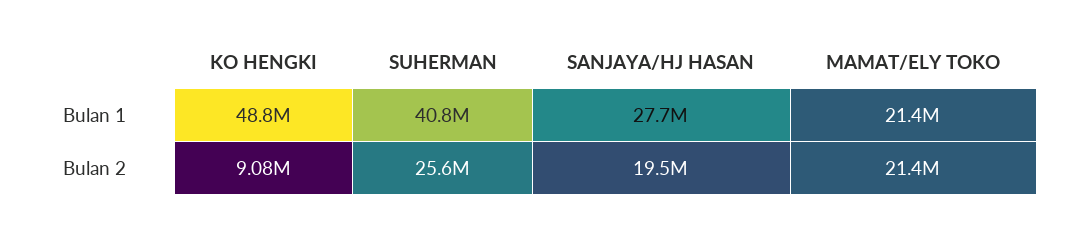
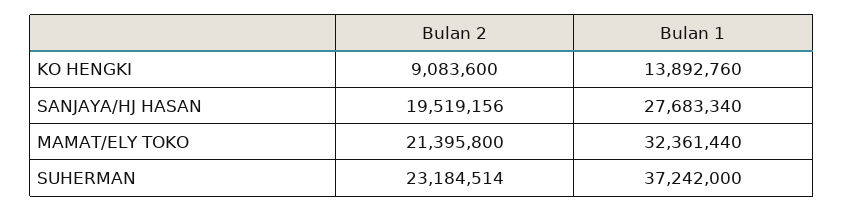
KO HENGKI, Bulan 1: 48800000 -> 13892760
SUHERMAN, Bulan 1: 40800000 -> 37242000
MAMAT/ELY TOKO, Bulan 1: 21400000 -> 32361440
SUHERMAN, Bulan 2: 25600000 -> 23184514

